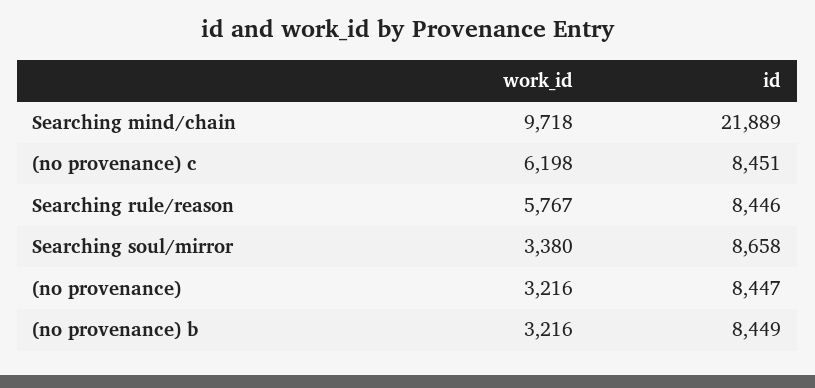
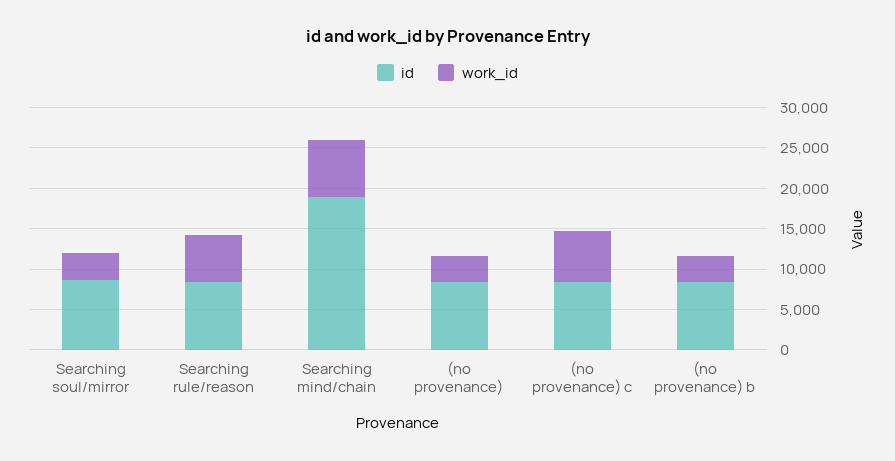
work_id, Searching mind/chain: 9718 -> 7000
id, Searching mind/chain: 21889 -> 19000

